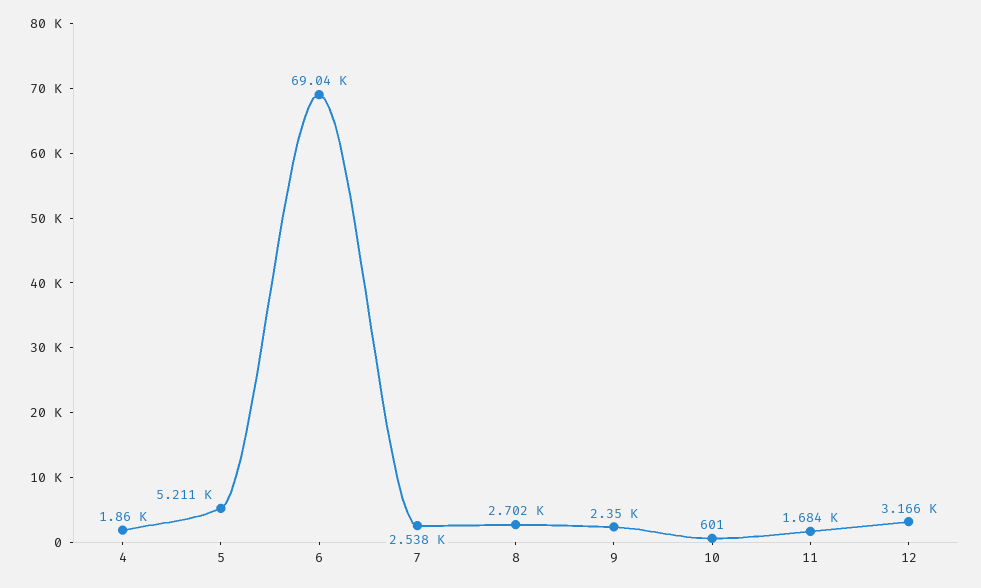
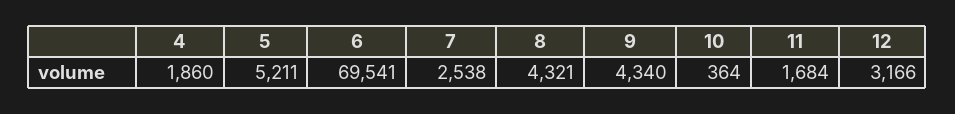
6: 69040 -> 69541
8: 2702 -> 4321
9: 2350 -> 4340
10: 601 -> 364

